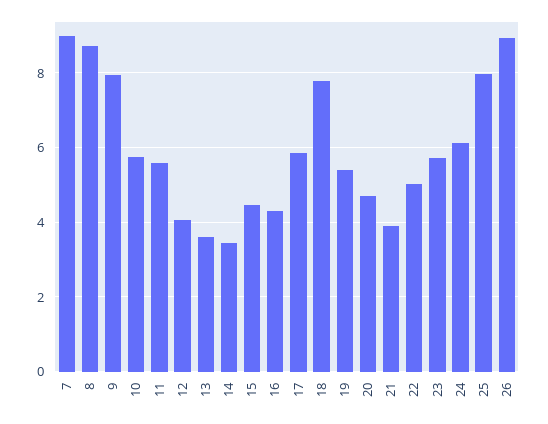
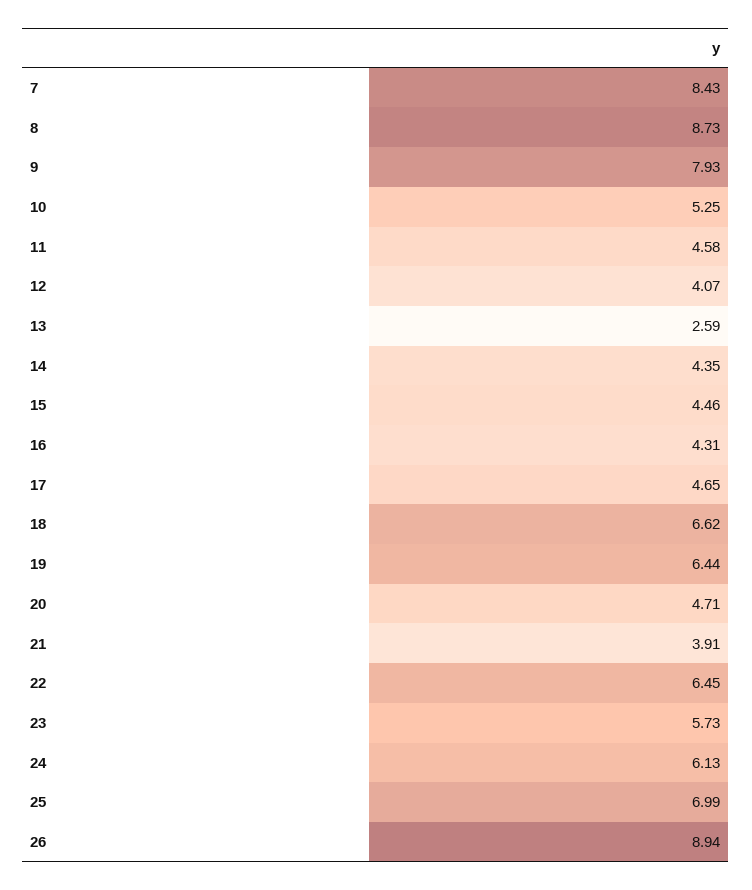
7: 9 -> 8.43
10: 5.8 -> 5.25
11: 5.6 -> 4.58
13: 3.6 -> 2.59
14: 3.4 -> 4.35
17: 5.8 -> 4.65
18: 7.8 -> 6.62
19: 5.4 -> 6.44
22: 5 -> 6.45
25: 8 -> 6.99

